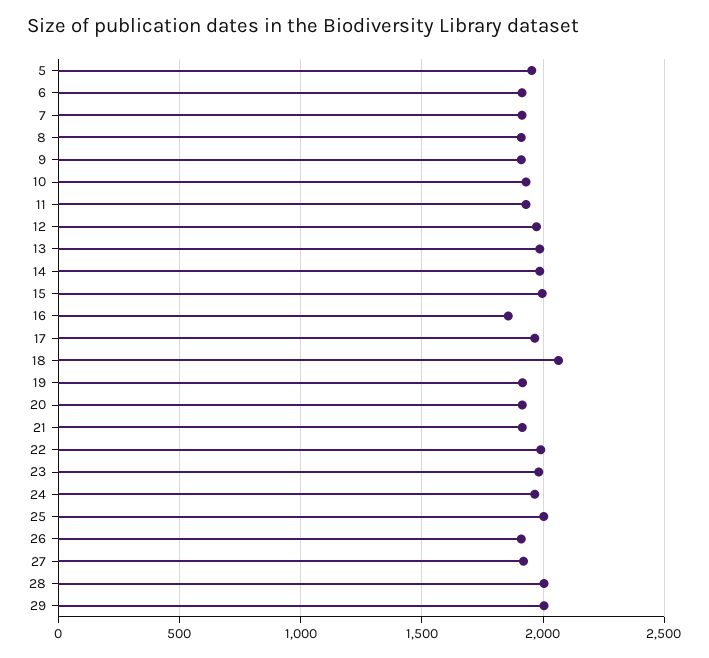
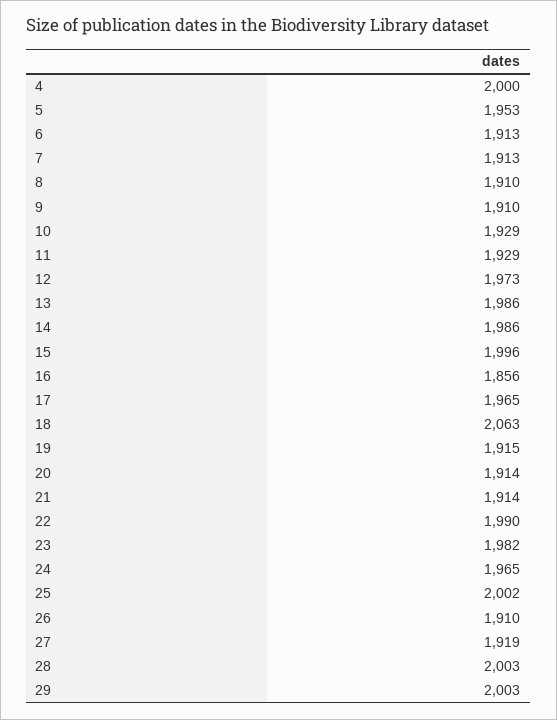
4: none -> 2000

